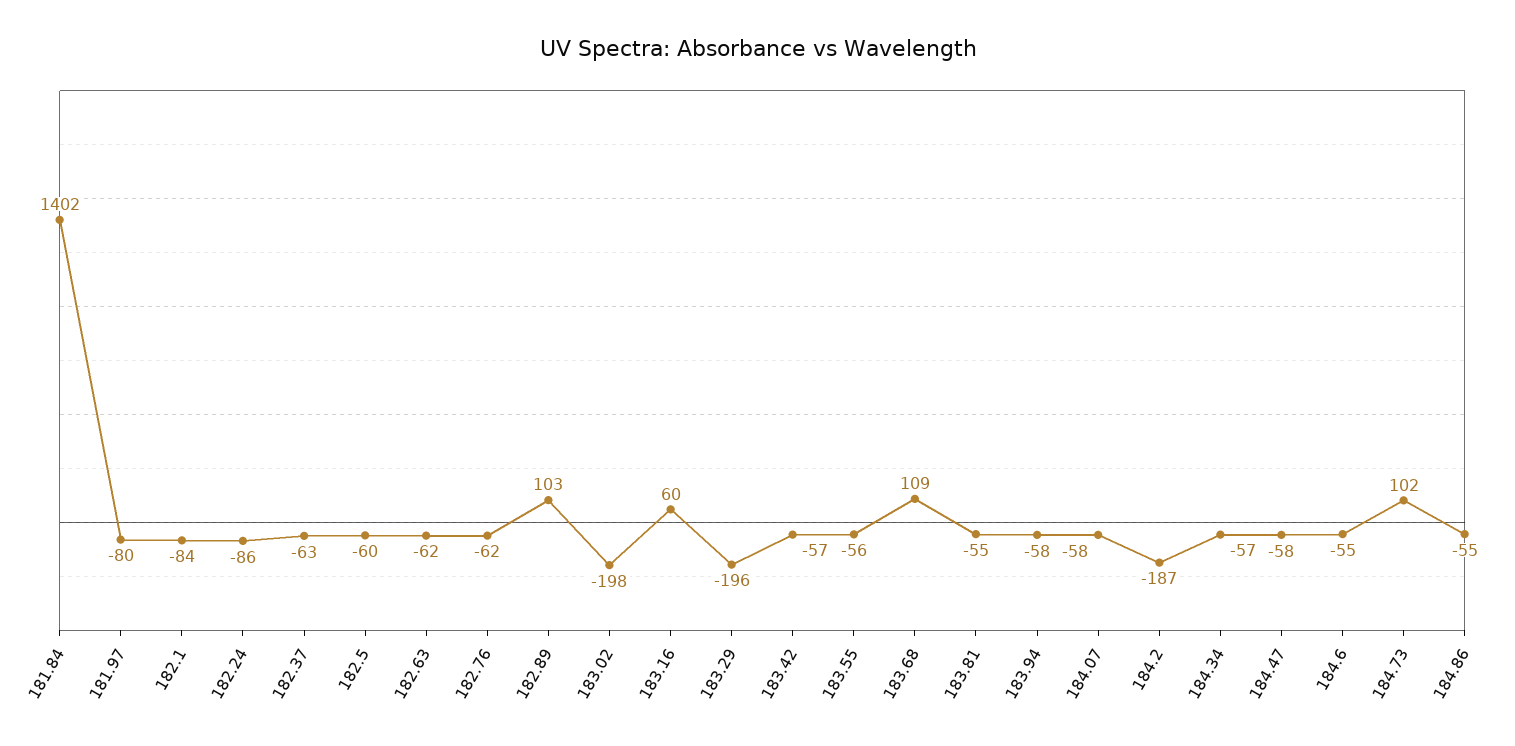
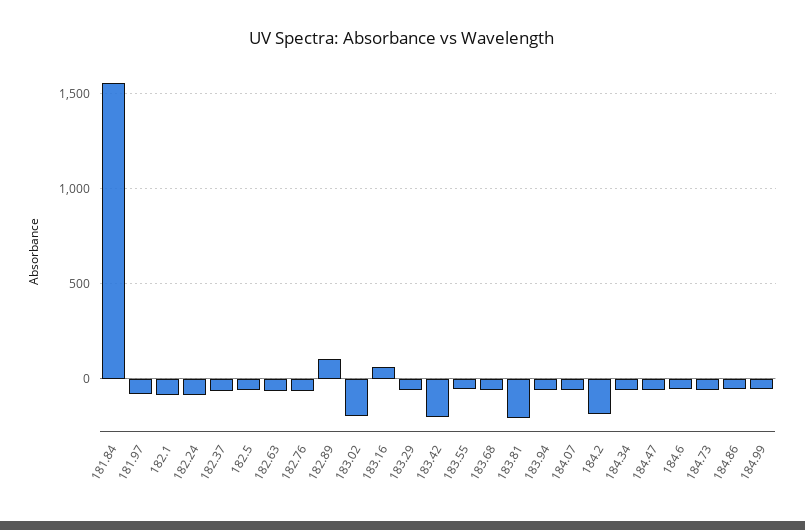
181.84: 1402 -> 1550
183.29: -196 -> -50
183.42: -57 -> -200
183.68: 109 -> -50
183.81: -55 -> -200
184.73: 102 -> -50
184.99: none -> -50

